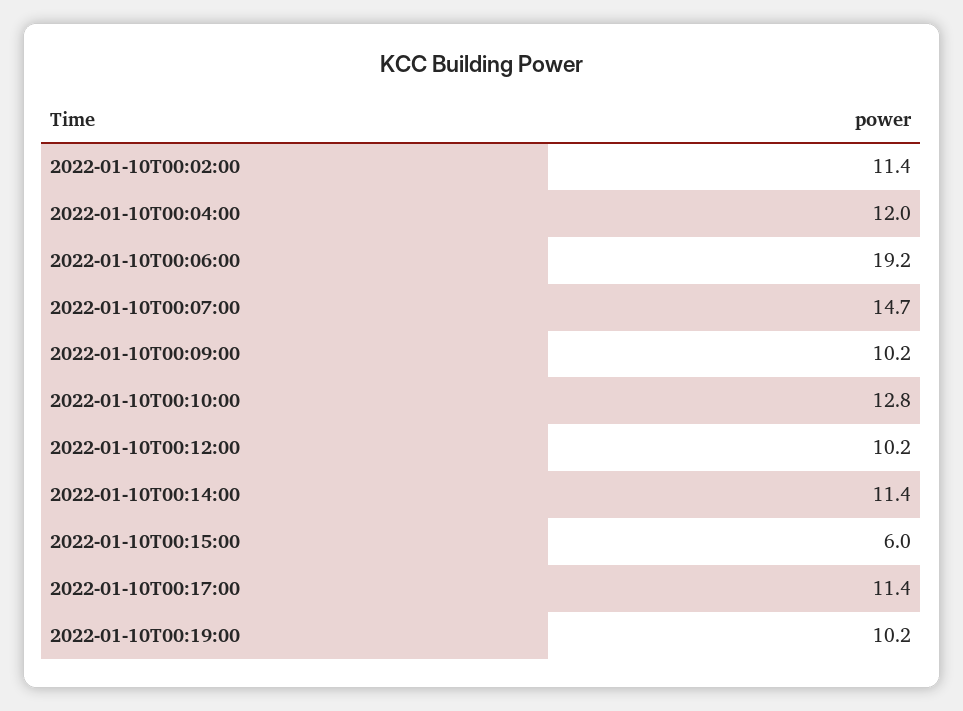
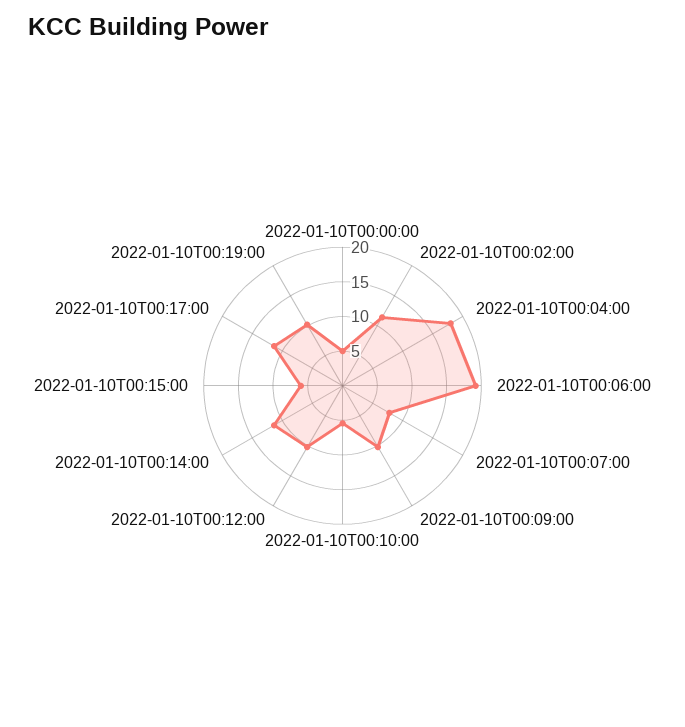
2022-01-10T00:04:00: 12 -> 17.5
2022-01-10T00:07:00: 14.7 -> 7.5
2022-01-10T00:10:00: 12.8 -> 5
2022-01-10T00:00:00: none -> 5

